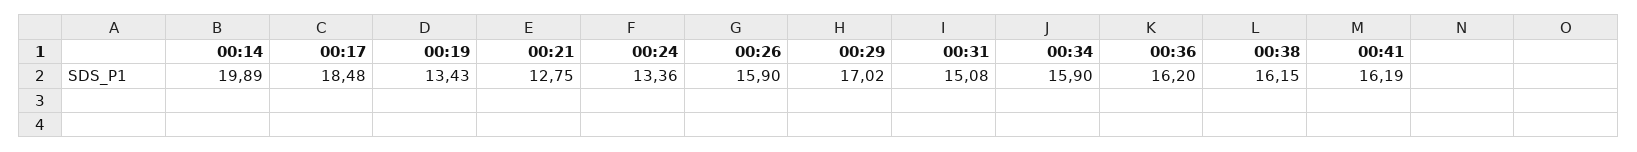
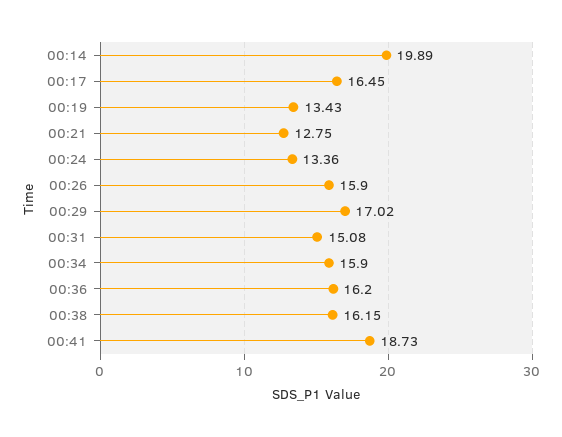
00:17: 18.48 -> 16.45
00:41: 16.19 -> 18.73

